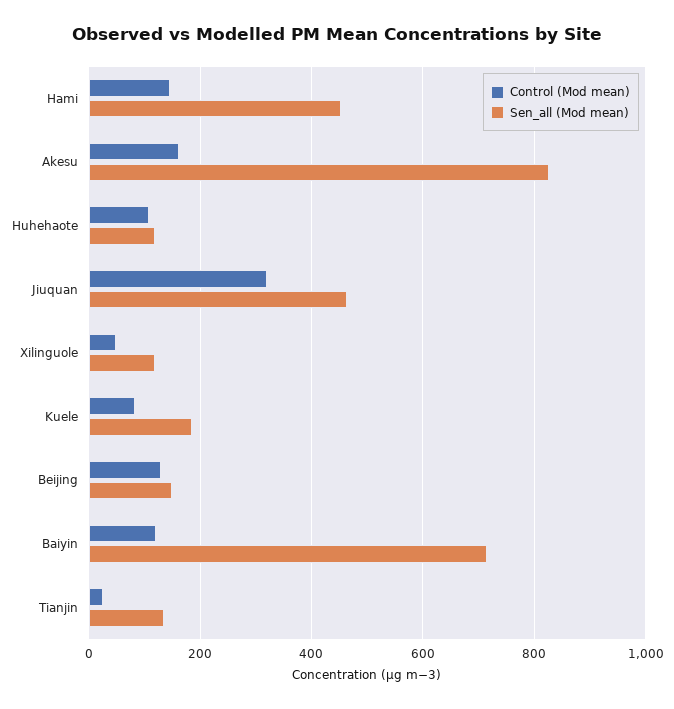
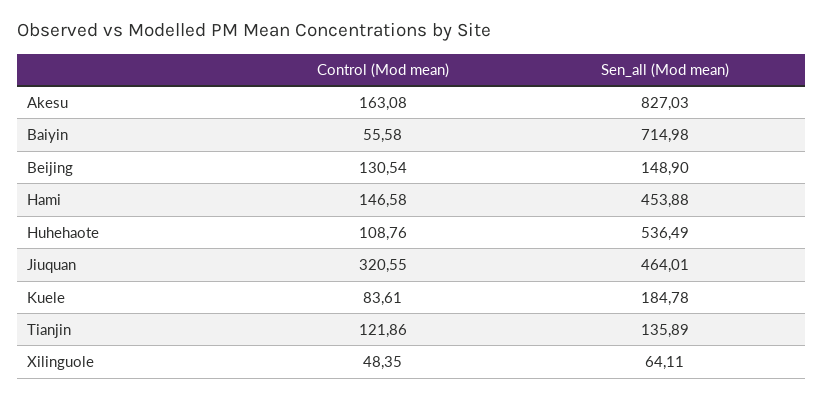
Sen_all (Mod mean), Huhehaote: 120 -> 536.49
Sen_all (Mod mean), Xilinguole: 120 -> 64.11
Control (Mod mean), Baiyin: 120 -> 55.58
Control (Mod mean), Tianjin: 20 -> 121.86

